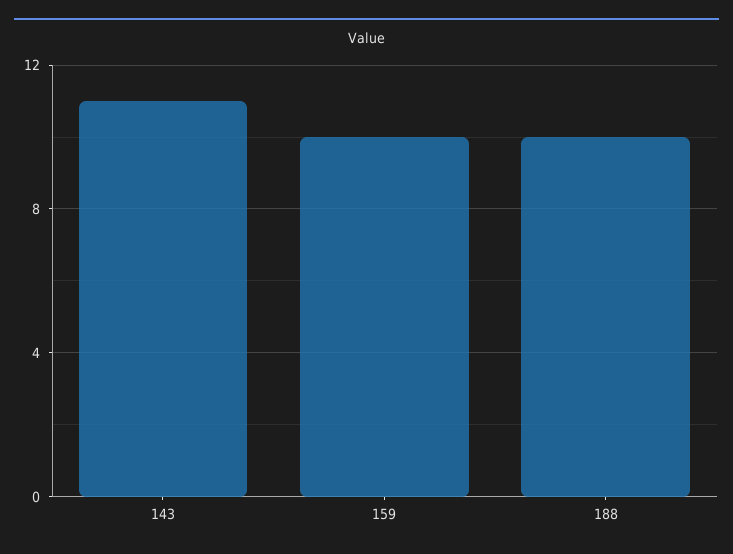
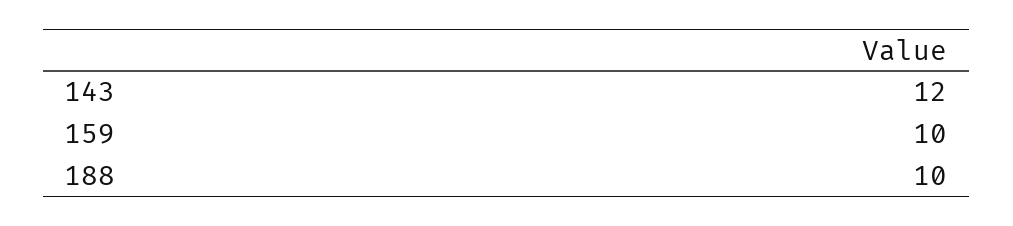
143: 11 -> 12

